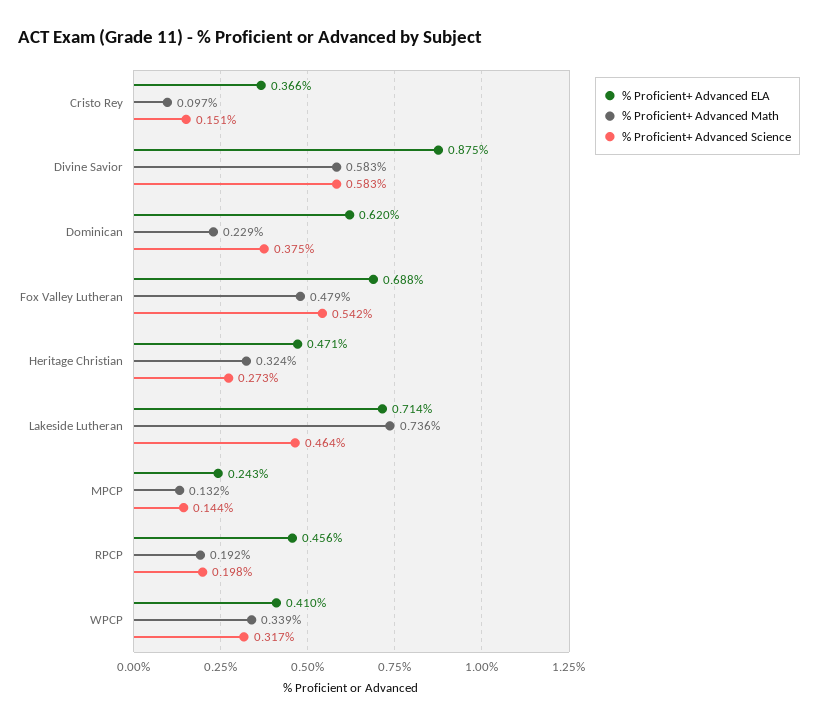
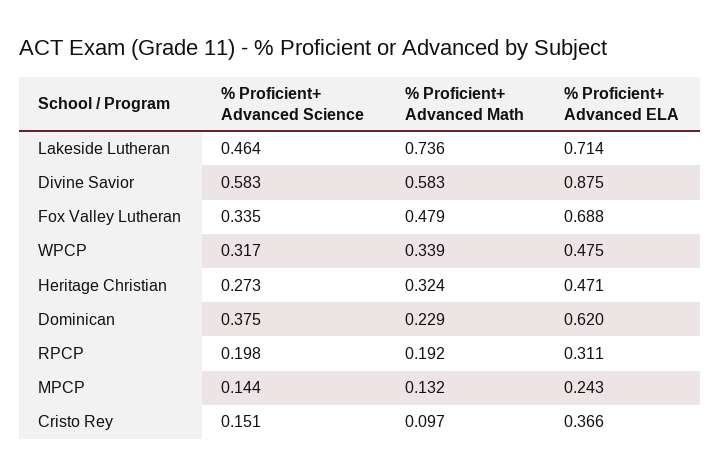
% Proficient+ Advanced Science, Fox Valley Lutheran: 0.542 -> 0.335
% Proficient+ Advanced ELA, RPCP: 0.456 -> 0.311
% Proficient+ Advanced ELA, WPCP: 0.41 -> 0.475

